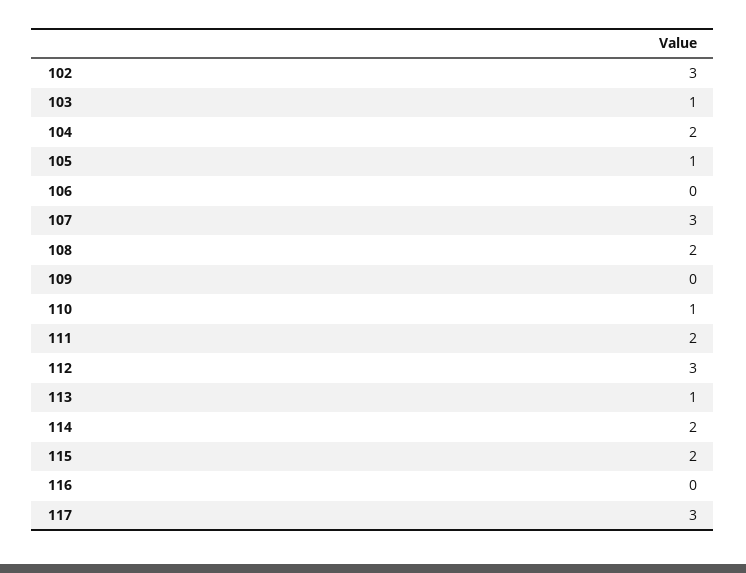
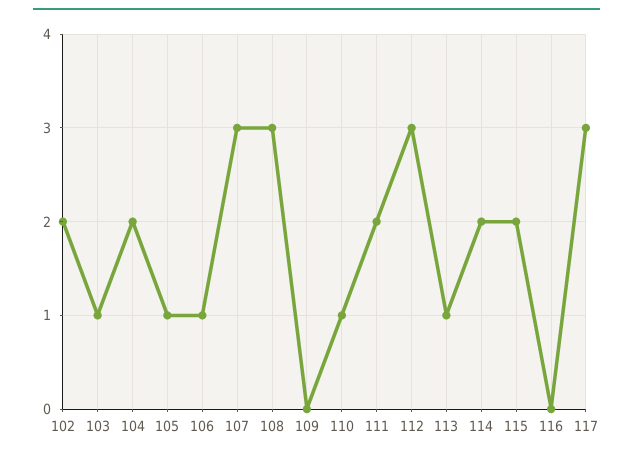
102: 3 -> 2
106: 0 -> 1
108: 2 -> 3

